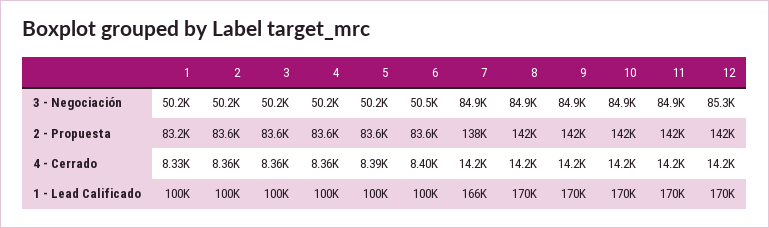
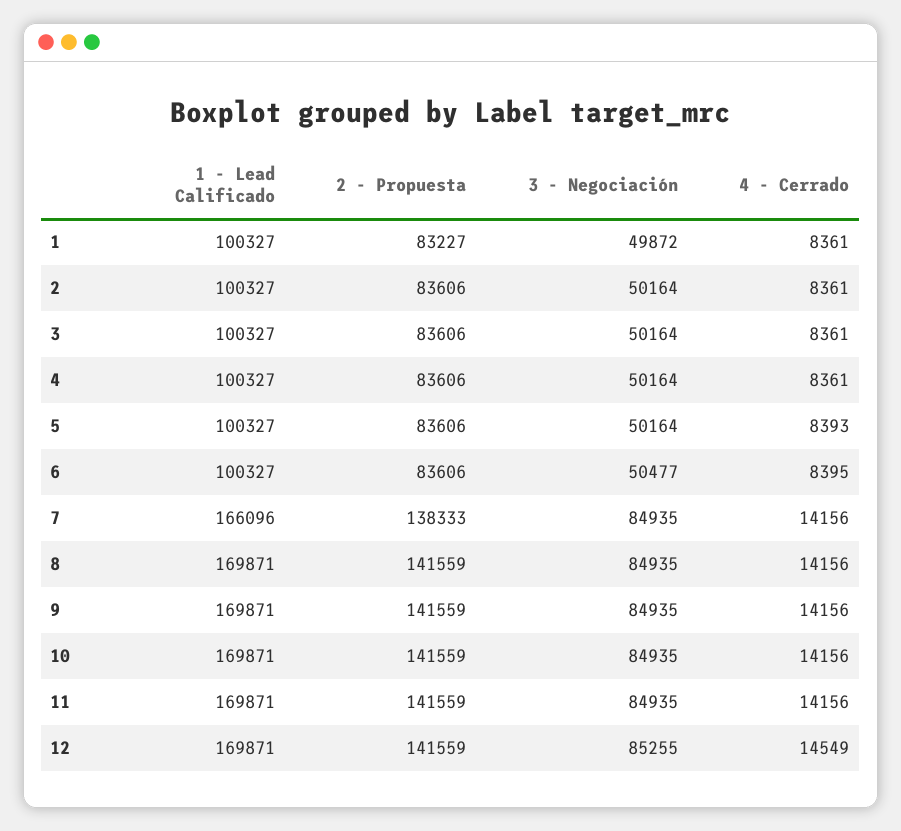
1, 3 - Negociación: 50200 -> 49872
1, 4 - Cerrado: 8330 -> 8361
12, 4 - Cerrado: 14200 -> 14549

